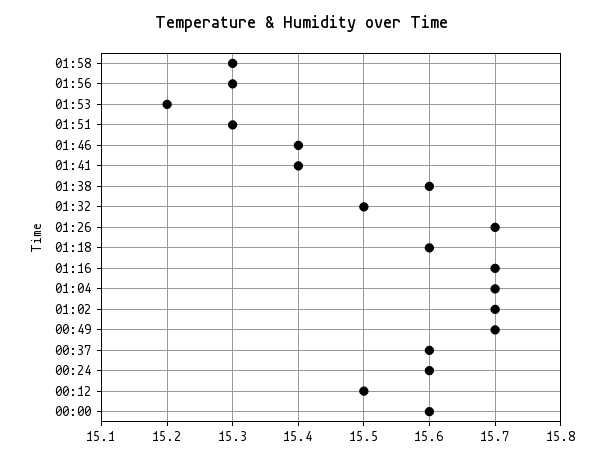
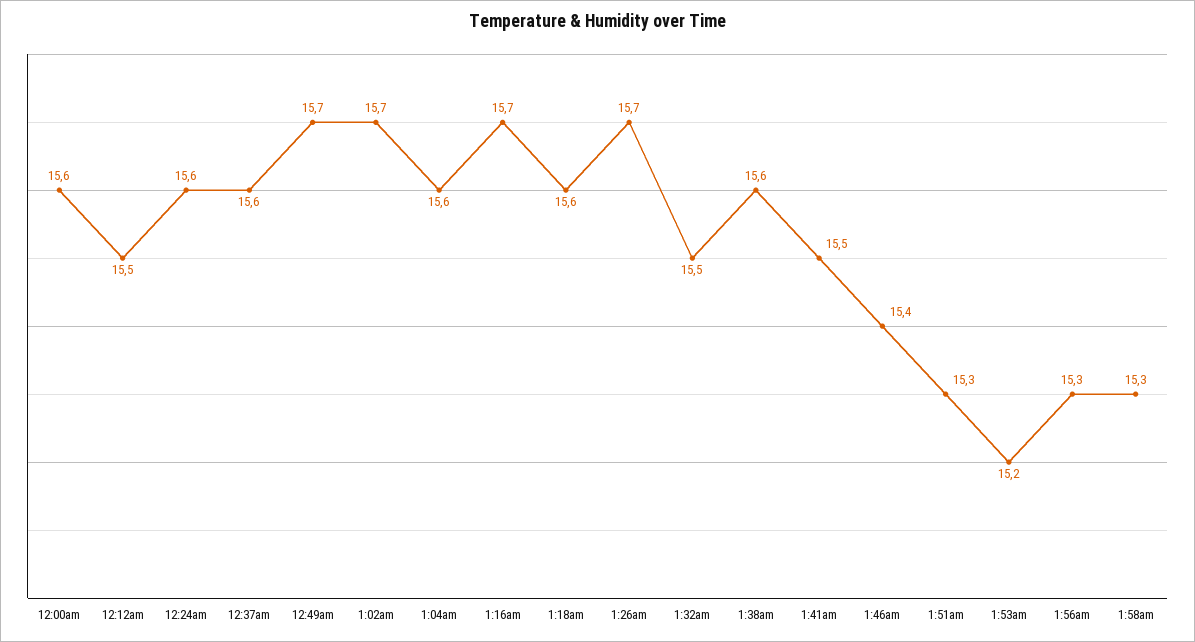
01:41: 15.4 -> 15.5
01:04: 15.7 -> 15.6

